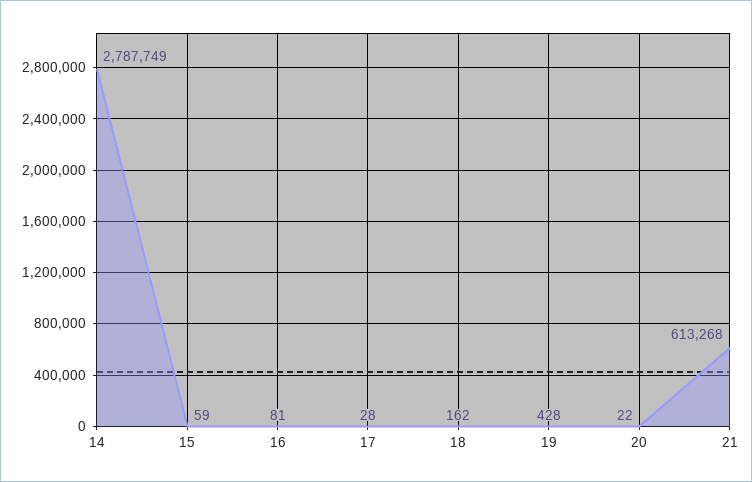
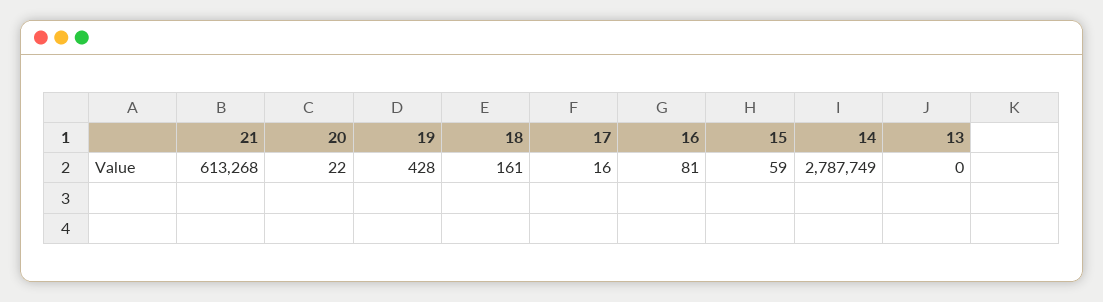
17: 28 -> 16
18: 162 -> 161
13: none -> 0

